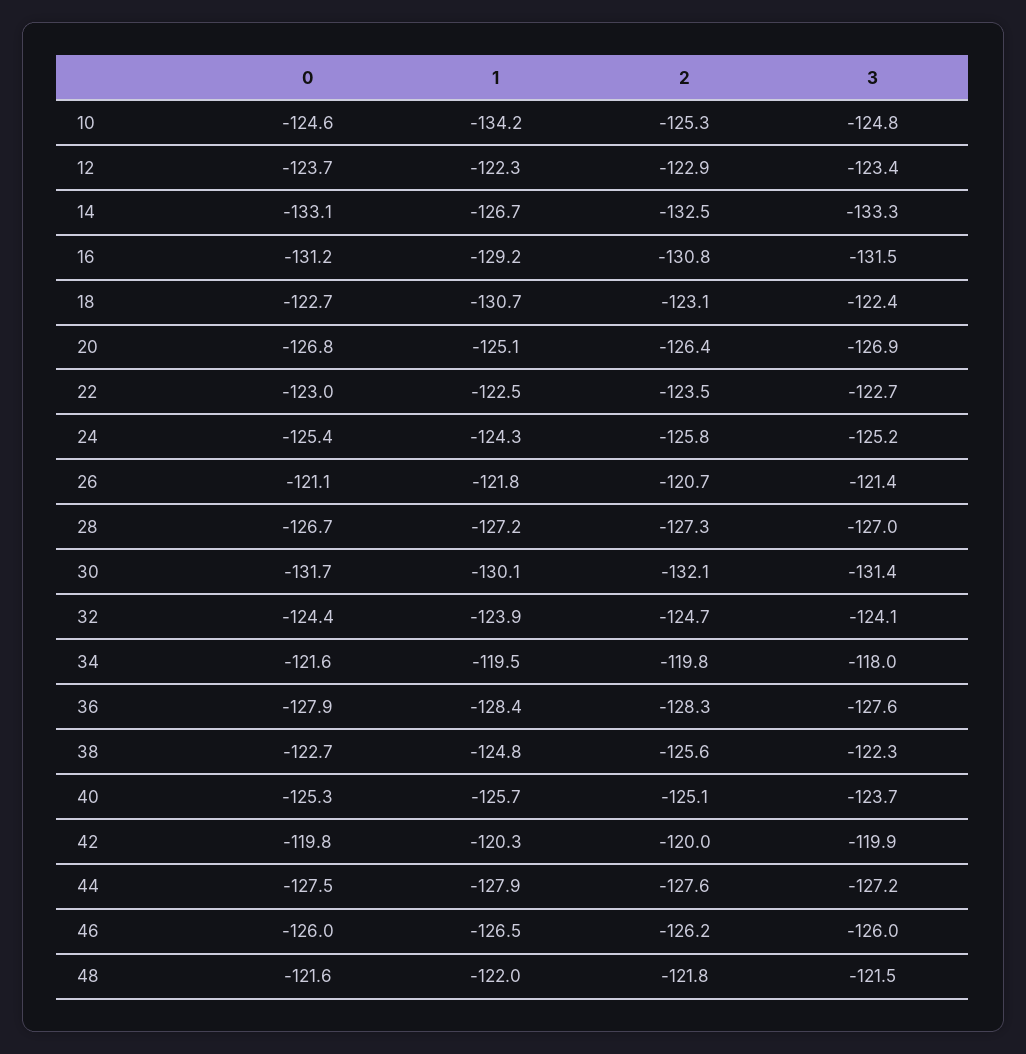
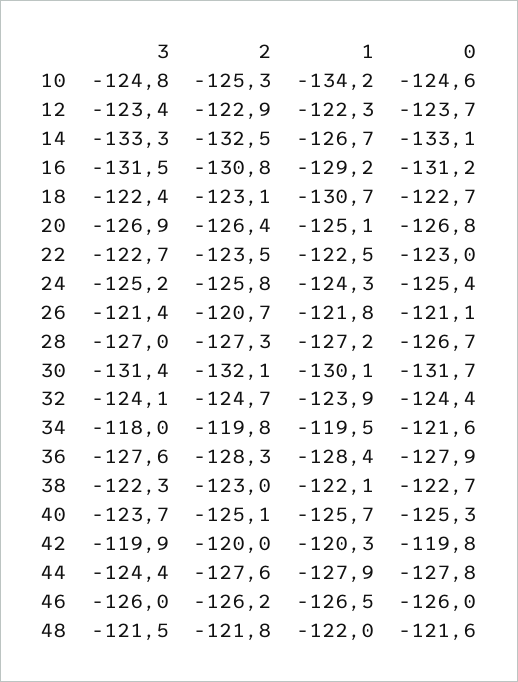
1, 38: -124.8 -> -122.1
2, 38: -125.6 -> -123
0, 44: -127.5 -> -127.8
3, 44: -127.2 -> -124.4

